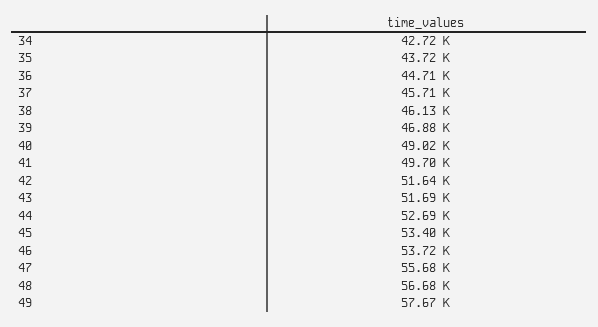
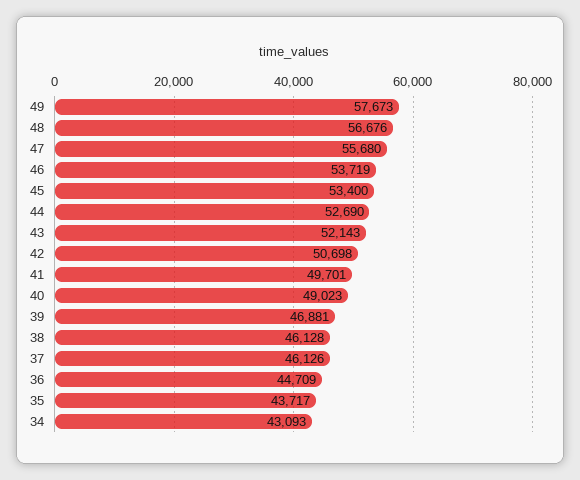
34: 42720 -> 43093
37: 45710 -> 46126
42: 51640 -> 50698
43: 51690 -> 52143

